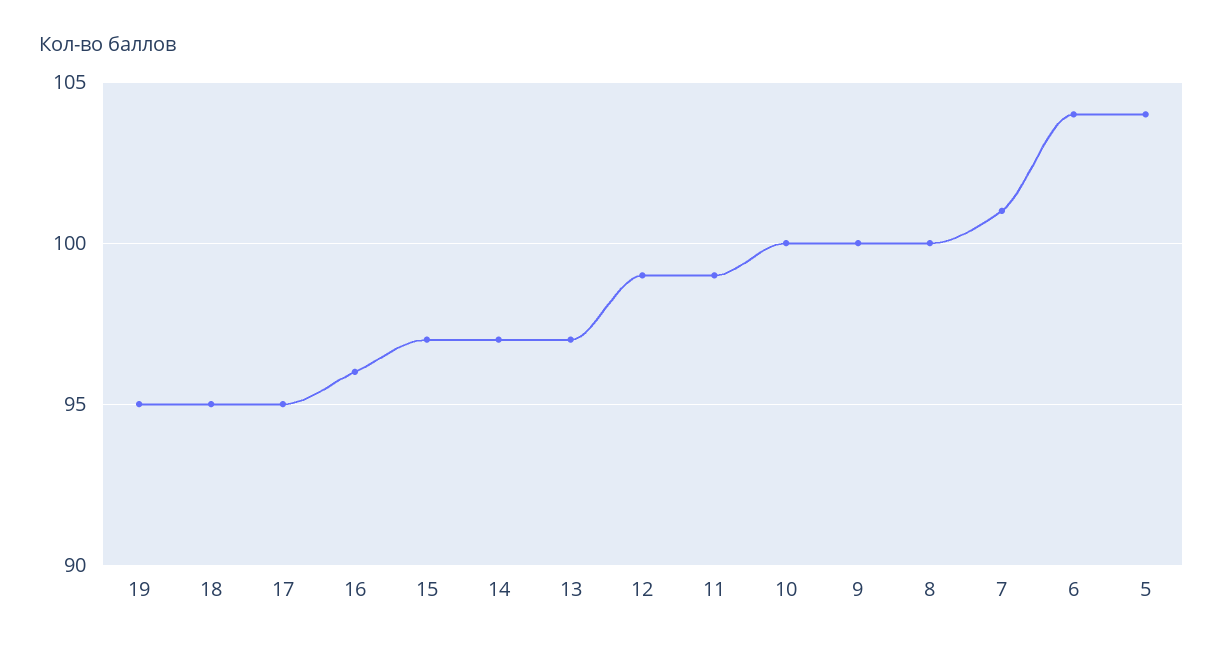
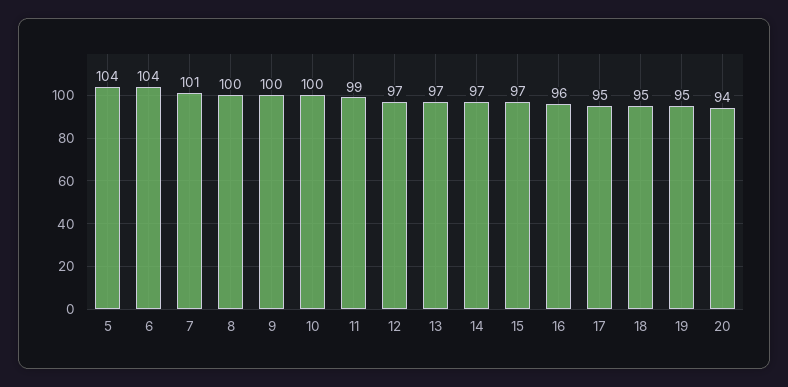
12: 99 -> 97
20: none -> 94

